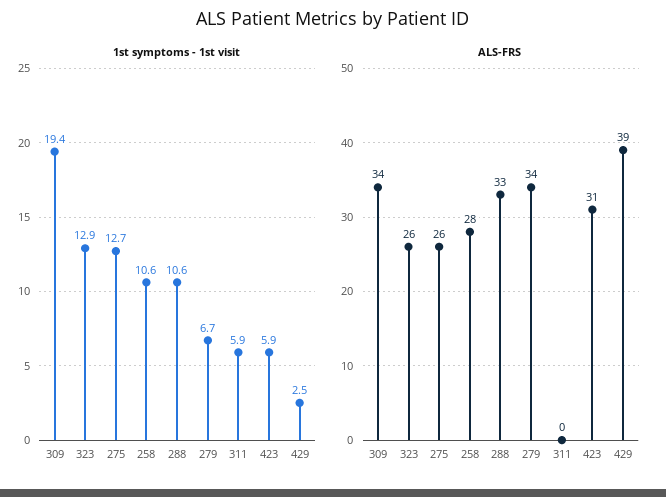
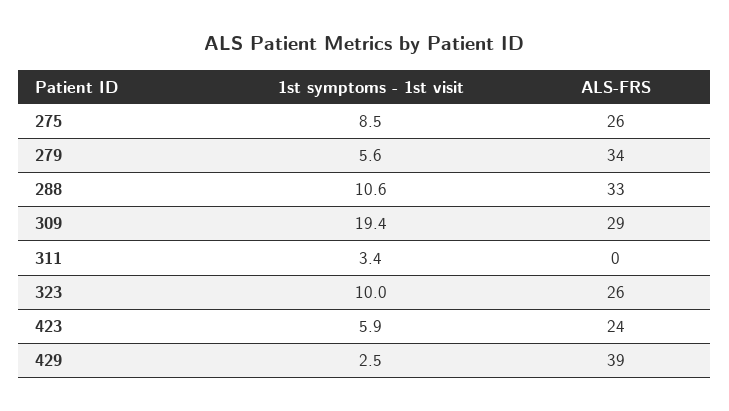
1st symptoms - 1st visit, 323: 12.9 -> 10
1st symptoms - 1st visit, 275: 12.7 -> 8.5
1st symptoms - 1st visit, 258: 10.6 -> none
1st symptoms - 1st visit, 279: 6.7 -> 5.6
1st symptoms - 1st visit, 311: 5.9 -> 3.4
ALS-FRS, 309: 34 -> 29
ALS-FRS, 258: 28 -> none
ALS-FRS, 423: 31 -> 24

